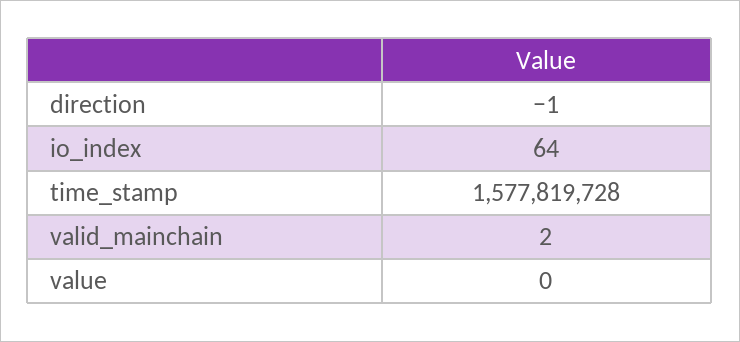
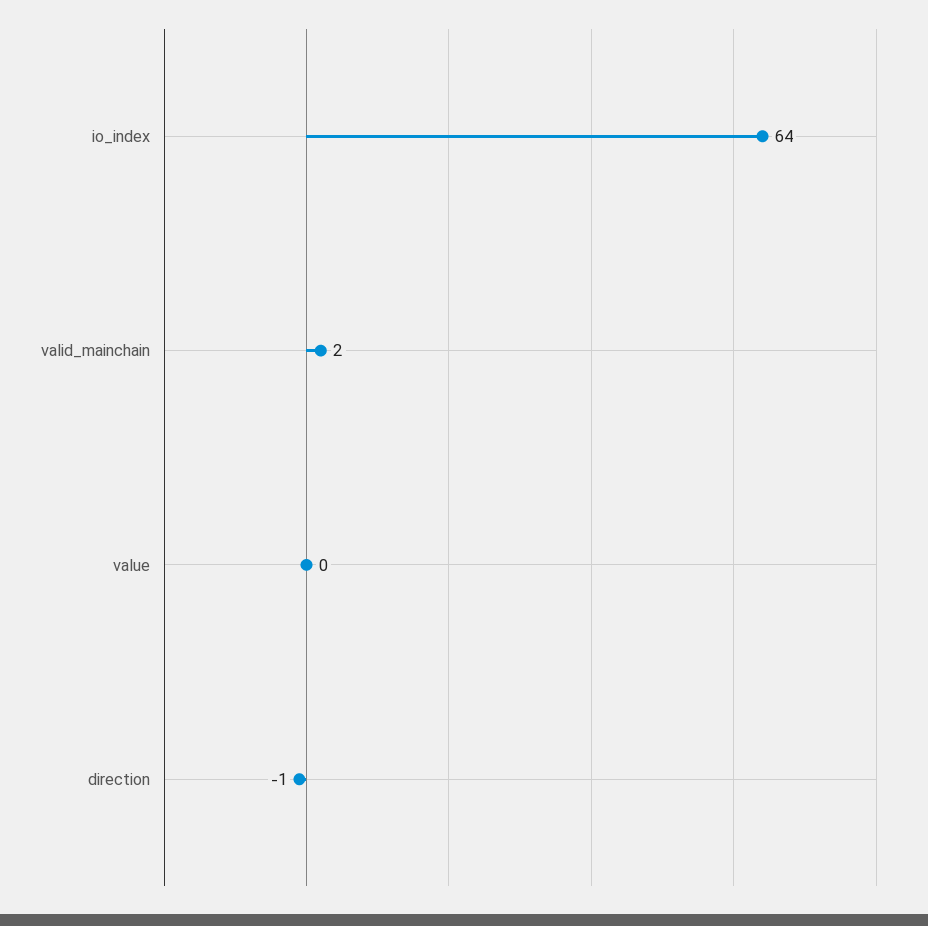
time_stamp: 1577819728 -> none

